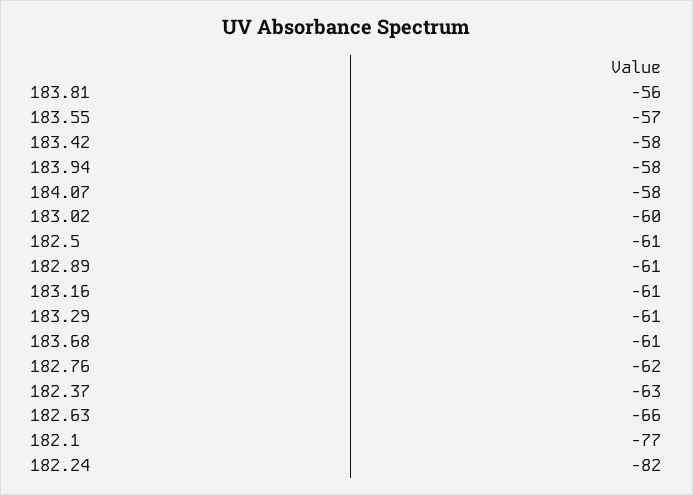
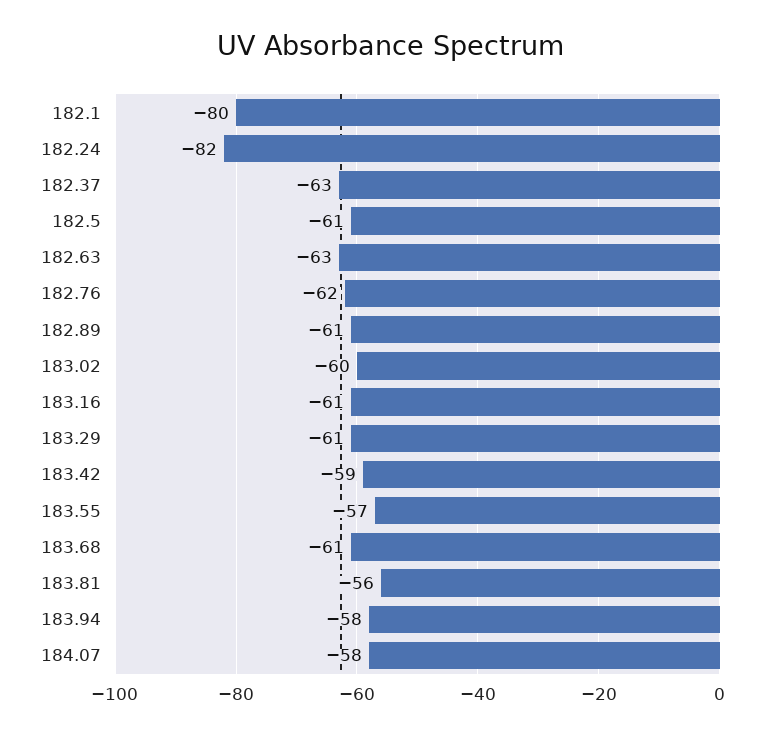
183.42: -58 -> -59
182.63: -66 -> -63
182.1: -77 -> -80

